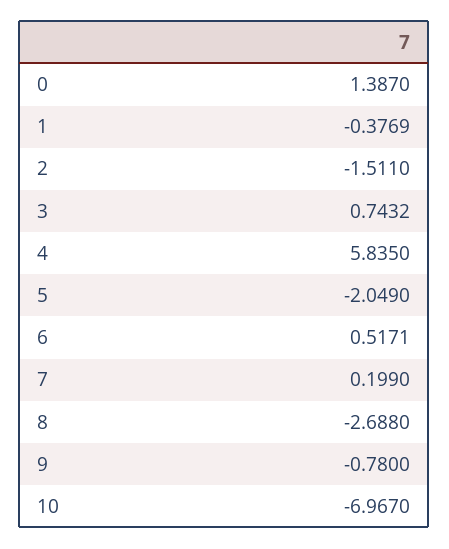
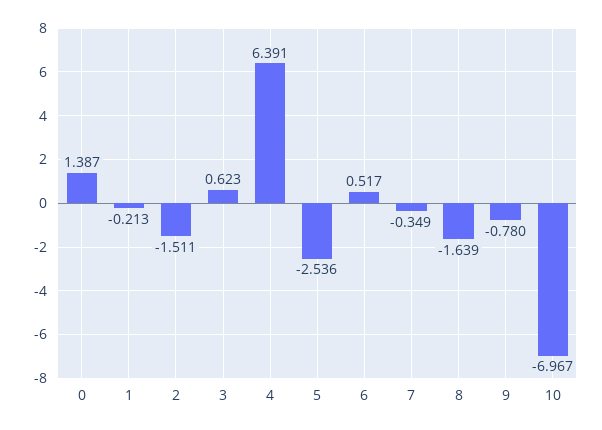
1: -0.3769 -> -0.213
3: 0.7432 -> 0.623
4: 5.835 -> 6.391
5: -2.049 -> -2.536
7: 0.199 -> -0.349
8: -2.688 -> -1.639

